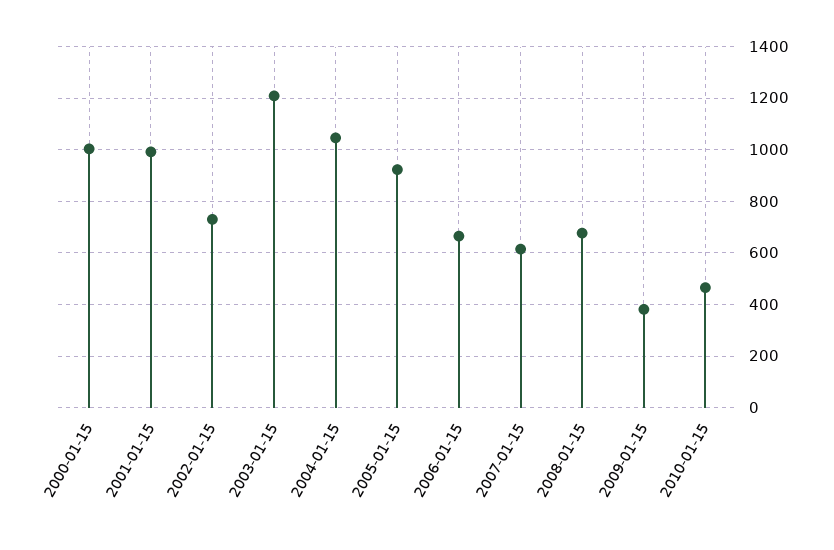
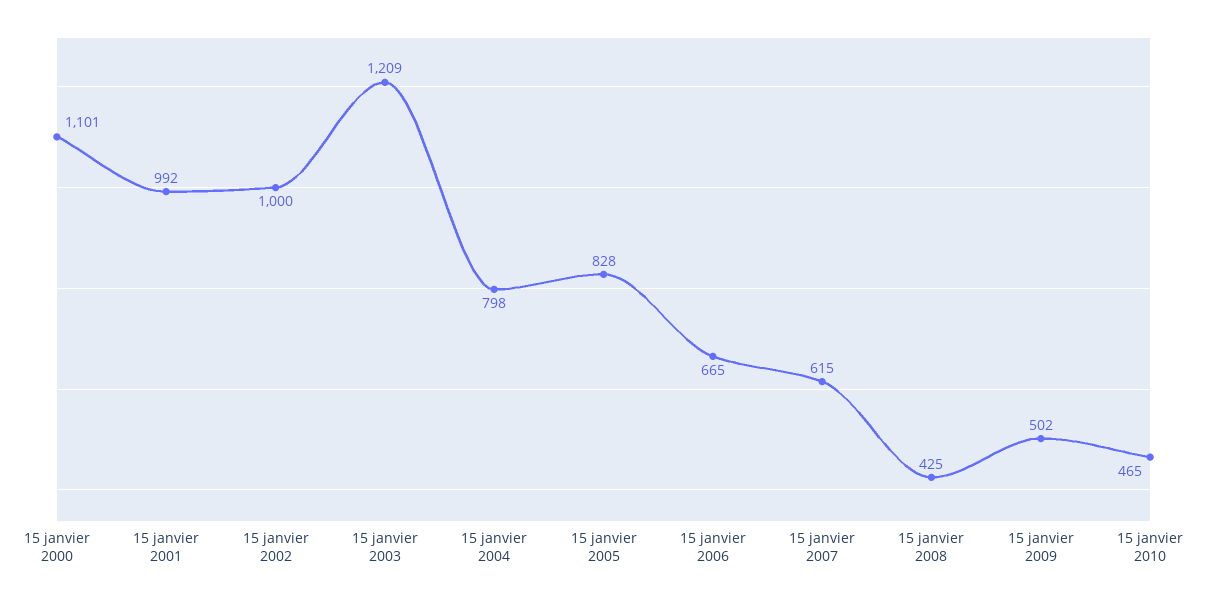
2000-01-15: 1000 -> 1101
2002-01-15: 725 -> 1000
2004-01-15: 1050 -> 798
2005-01-15: 925 -> 828
2008-01-15: 675 -> 425
2009-01-15: 375 -> 502

